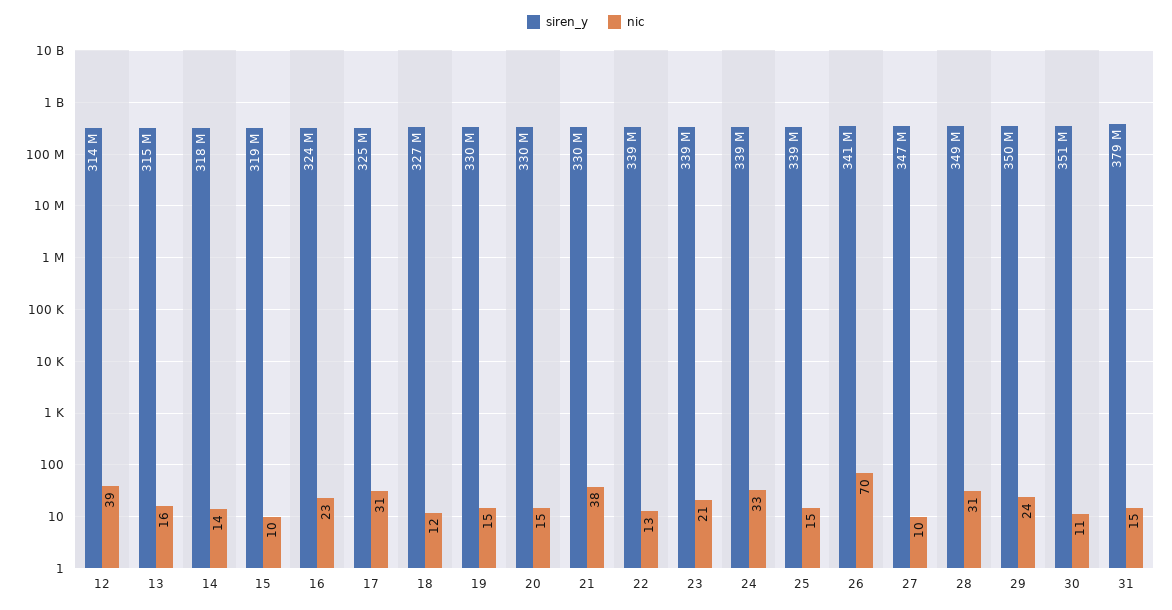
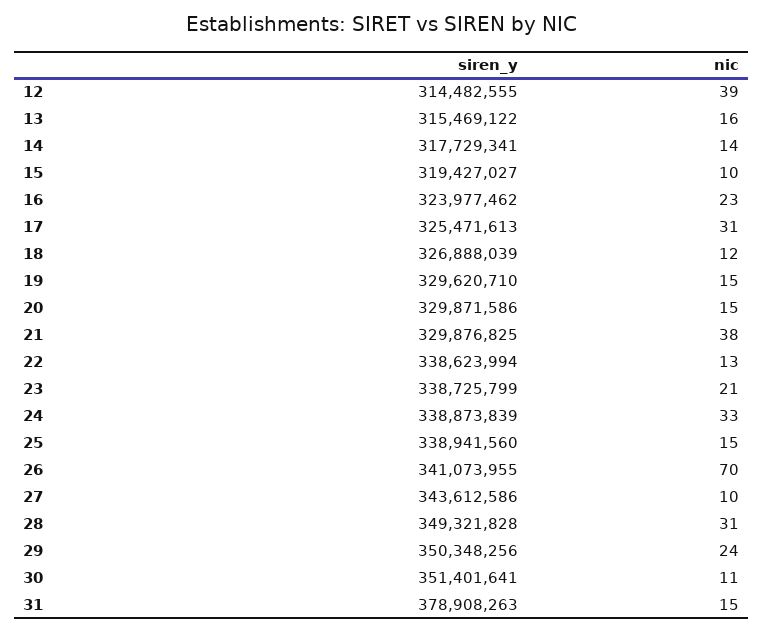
siren_y, 27: 347000000 -> 343612586

